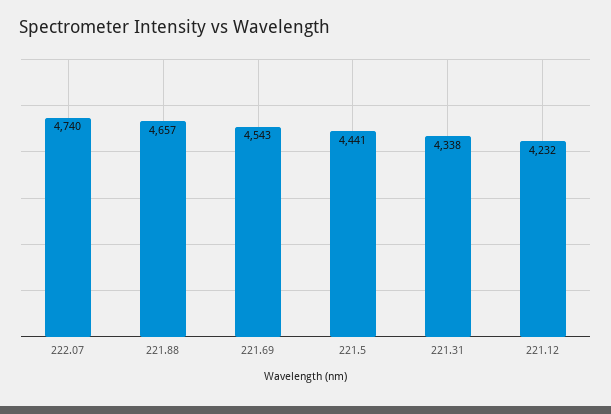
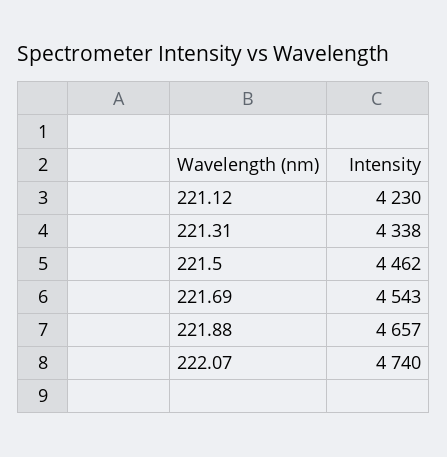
221.5: 4441 -> 4462
221.12: 4232 -> 4230

